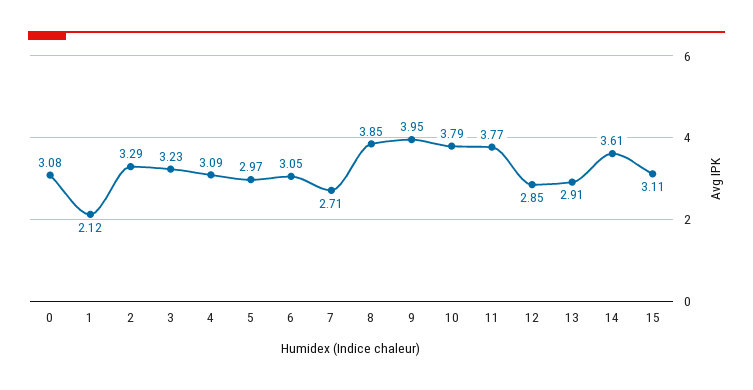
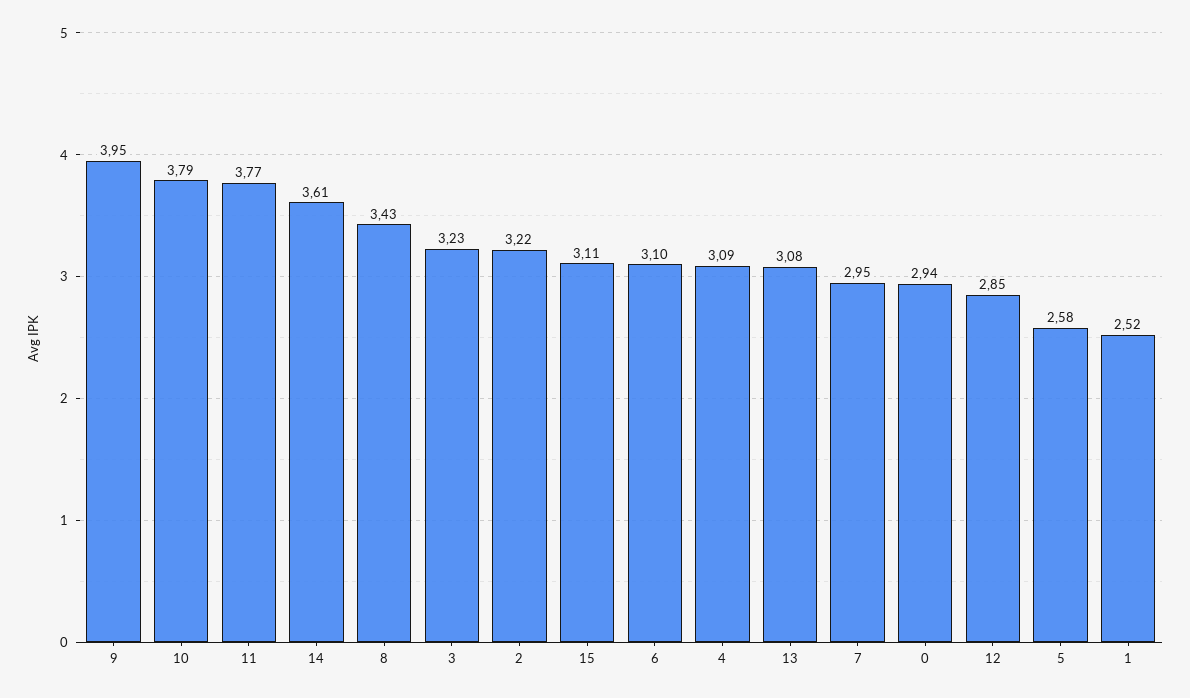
0: 3.08 -> 2.94
1: 2.12 -> 2.52
2: 3.29 -> 3.22
5: 2.97 -> 2.58
6: 3.05 -> 3.1
7: 2.71 -> 2.95
8: 3.85 -> 3.43
13: 2.91 -> 3.08

